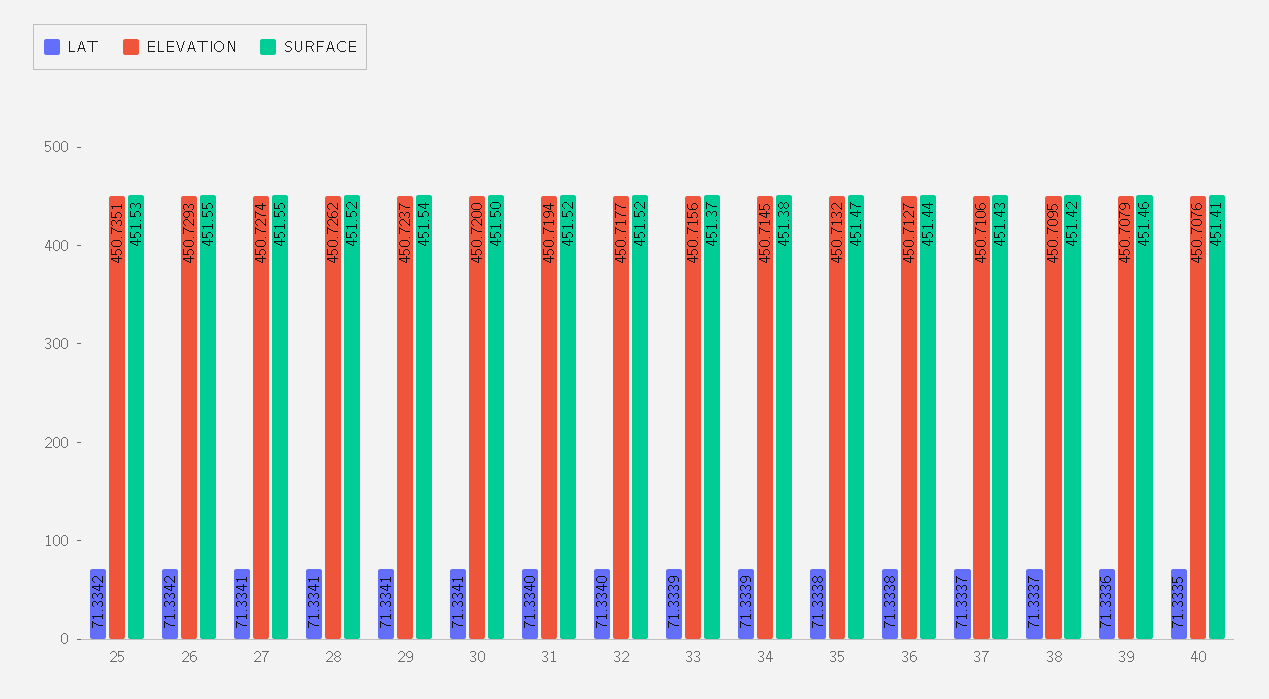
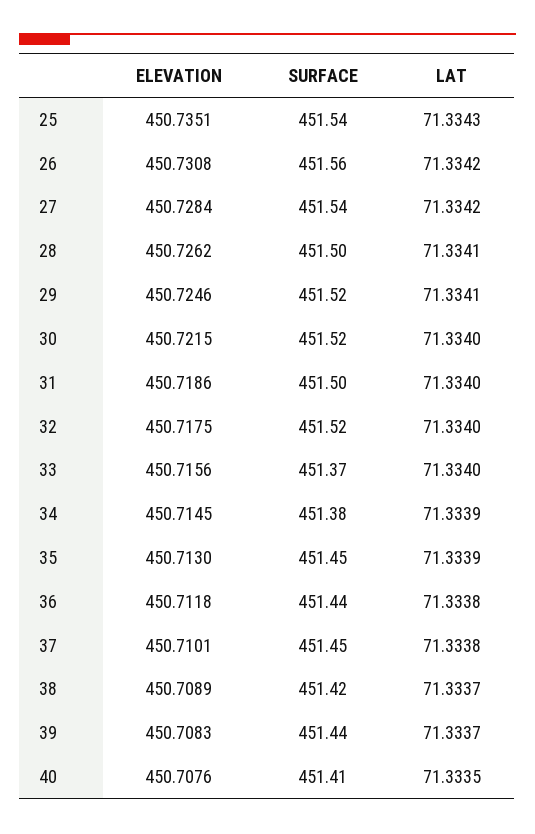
LAT, 25: 71.3342 -> 71.3343
SURFACE, 25: 451.53 -> 451.54
ELEVATION, 26: 450.7293 -> 450.7308
SURFACE, 26: 451.55 -> 451.56
LAT, 27: 71.3341 -> 71.3342
ELEVATION, 27: 450.7274 -> 450.7284
SURFACE, 27: 451.55 -> 451.54
SURFACE, 28: 451.52 -> 451.5
ELEVATION, 29: 450.7237 -> 450.7246
SURFACE, 29: 451.54 -> 451.52
LAT, 30: 71.3341 -> 71.334
ELEVATION, 30: 450.72 -> 450.7215
SURFACE, 30: 451.5 -> 451.52
ELEVATION, 31: 450.7194 -> 450.7186
SURFACE, 31: 451.52 -> 451.5
ELEVATION, 32: 450.7177 -> 450.7175
LAT, 33: 71.3339 -> 71.334
LAT, 35: 71.3338 -> 71.3339
ELEVATION, 35: 450.7132 -> 450.713
SURFACE, 35: 451.47 -> 451.45
ELEVATION, 36: 450.7127 -> 450.7118
LAT, 37: 71.3337 -> 71.3338
ELEVATION, 37: 450.7106 -> 450.7101
SURFACE, 37: 451.43 -> 451.45
ELEVATION, 38: 450.7095 -> 450.7089
LAT, 39: 71.3336 -> 71.3337
ELEVATION, 39: 450.7079 -> 450.7083
SURFACE, 39: 451.46 -> 451.44

